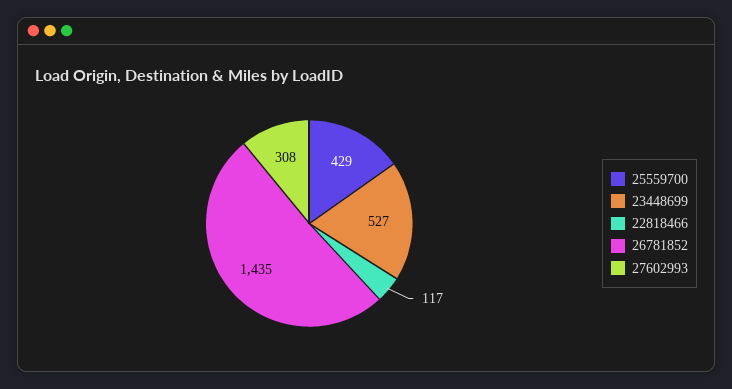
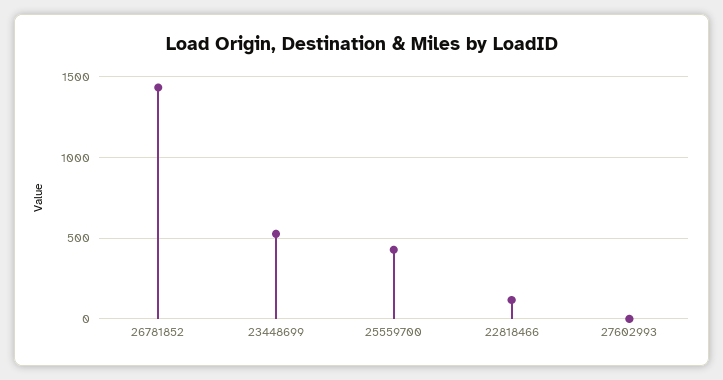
27602993: 308 -> 0

